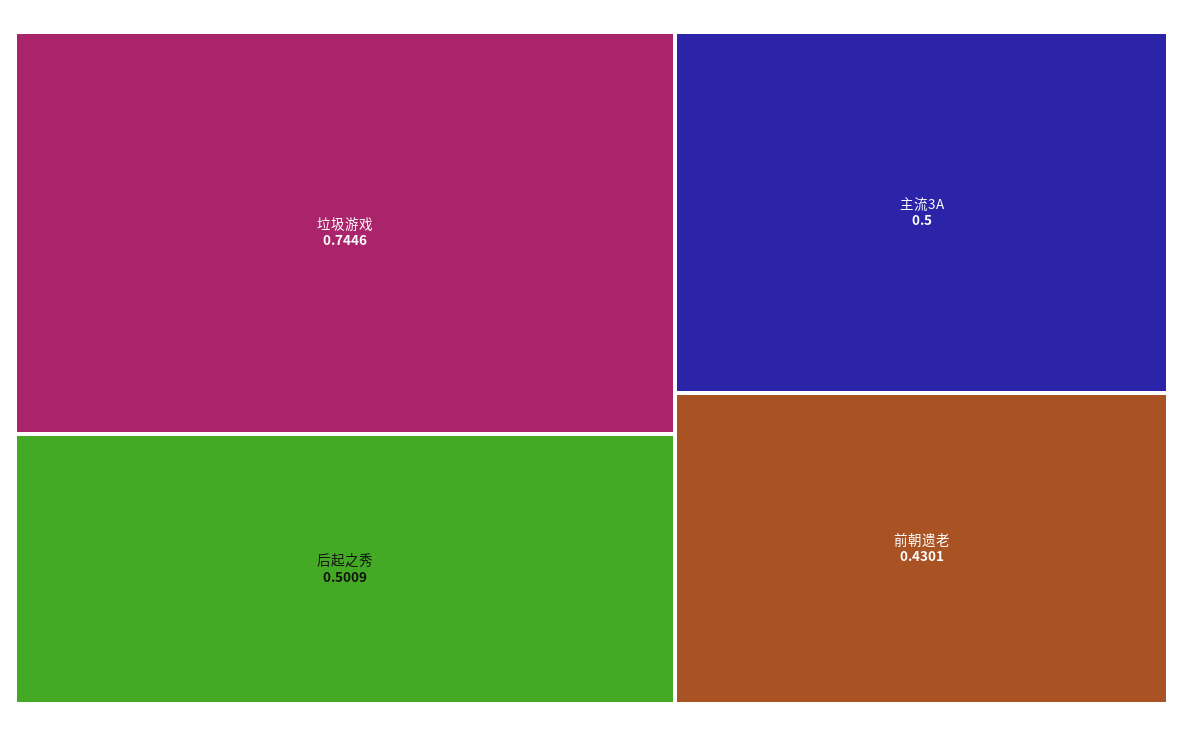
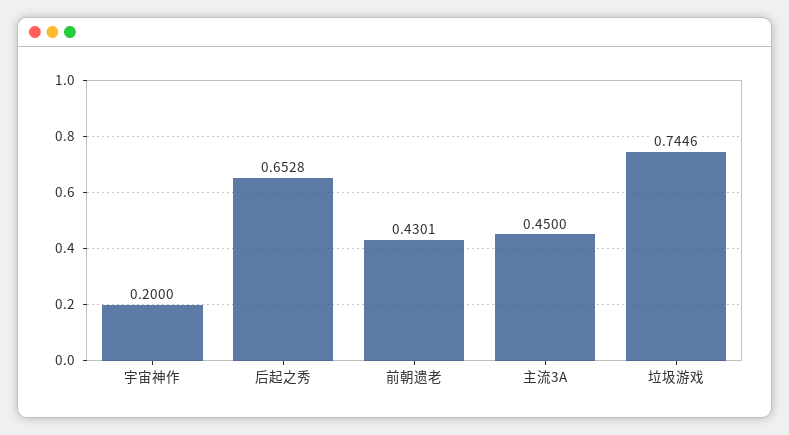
后起之秀: 0.5009 -> 0.6528
主流3A: 0.5 -> 0.45
宇宙神作: none -> 0.2

